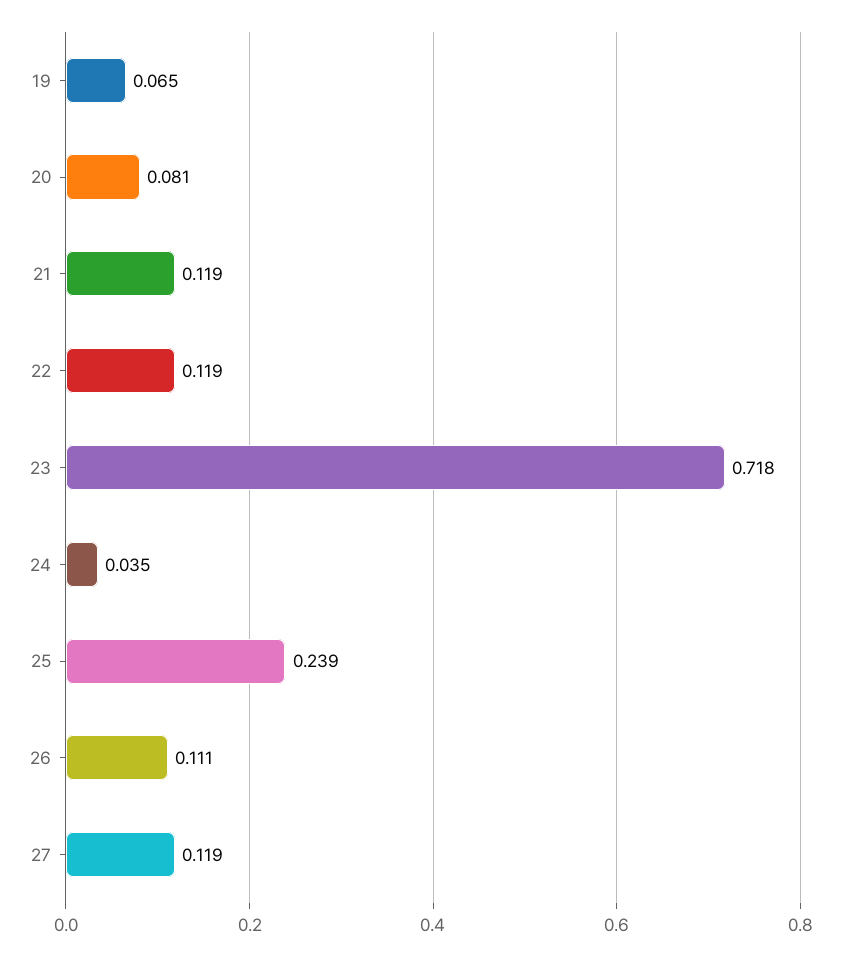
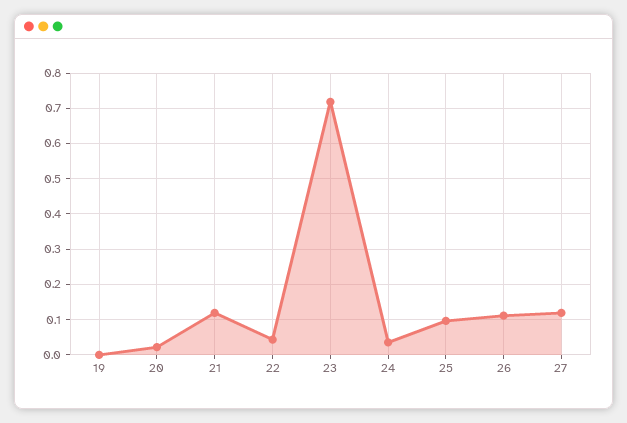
19: 0.065 -> 0
20: 0.081 -> 0.02
22: 0.119 -> 0.04
25: 0.239 -> 0.1

